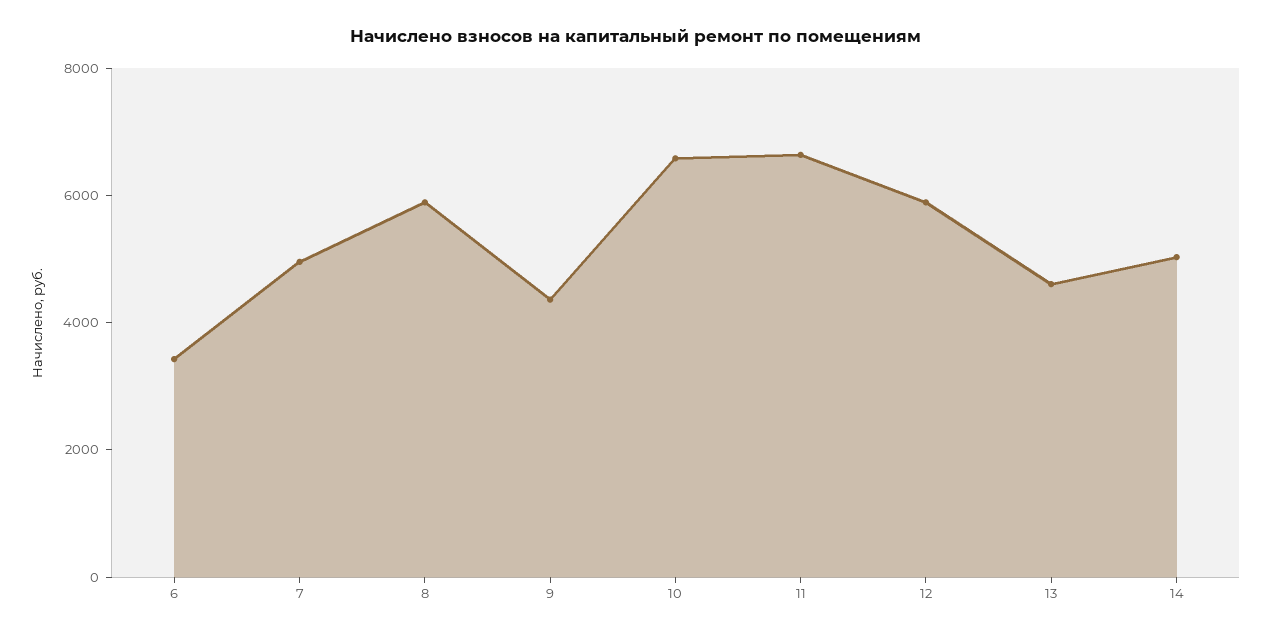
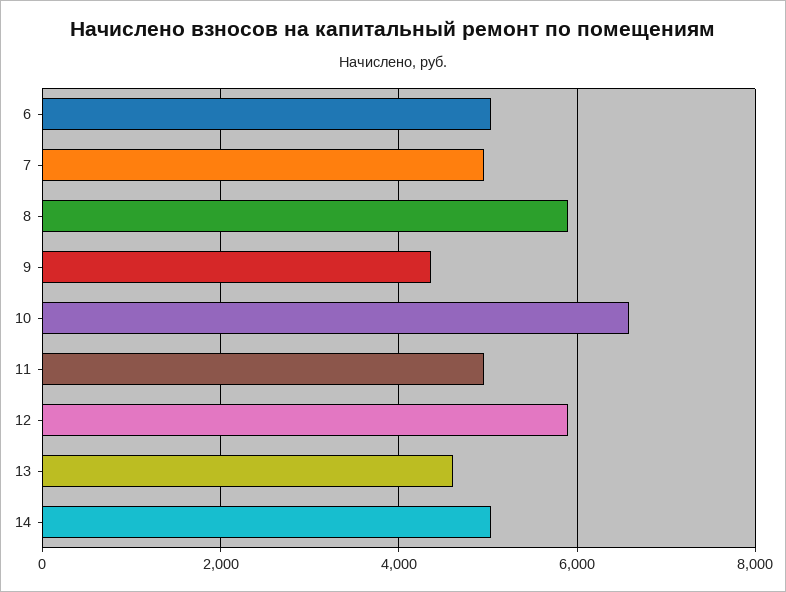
6: 3500 -> 5000
11: 6500 -> 5000

